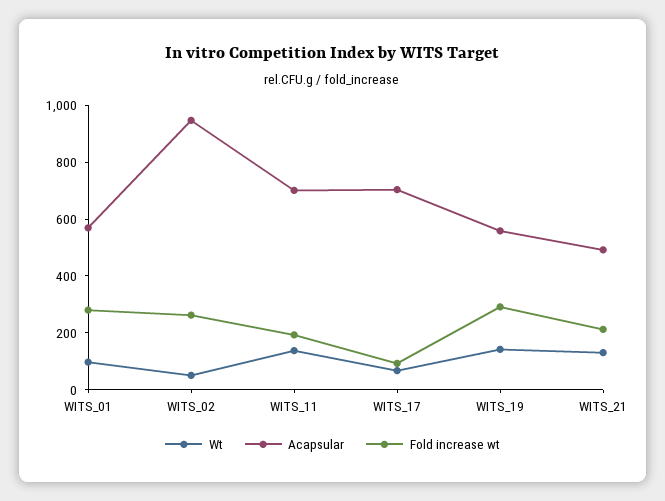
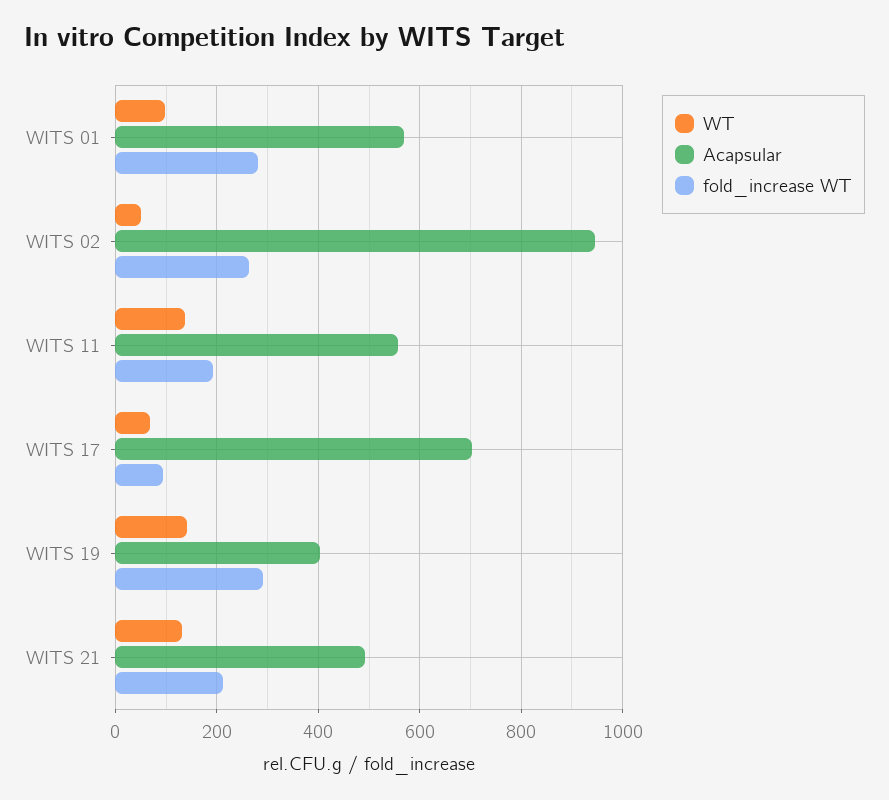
Acapsular, WITS_11: 700 -> 560
Acapsular, WITS_19: 550 -> 400

